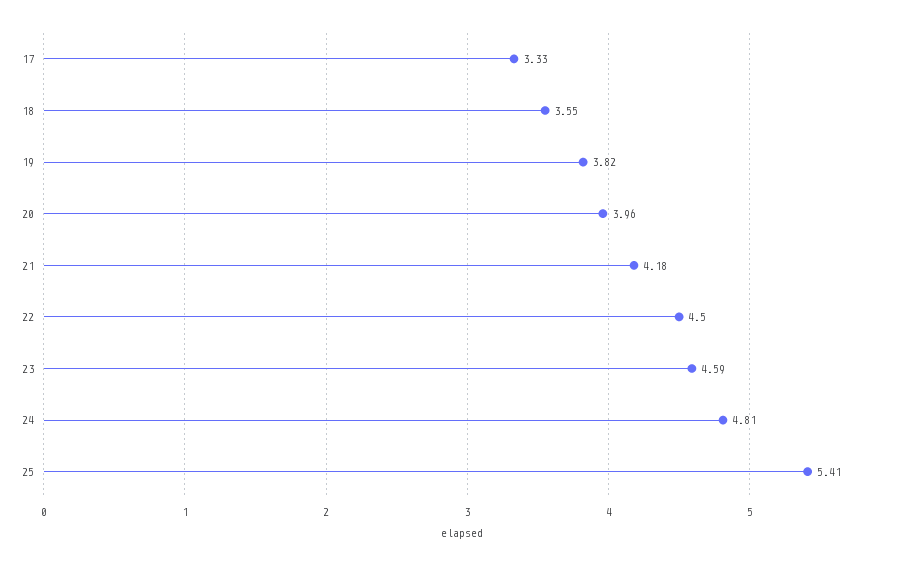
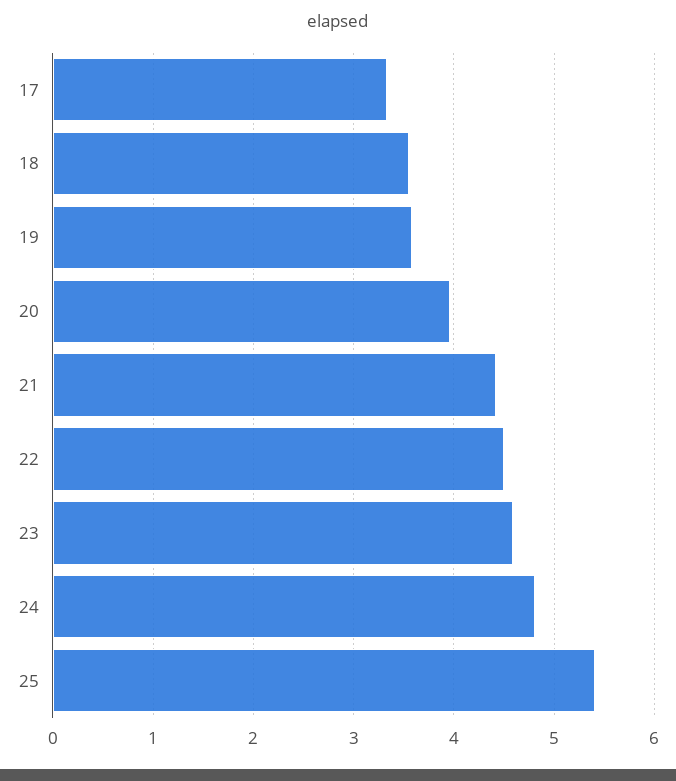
19: 3.82 -> 3.6
21: 4.18 -> 4.4

